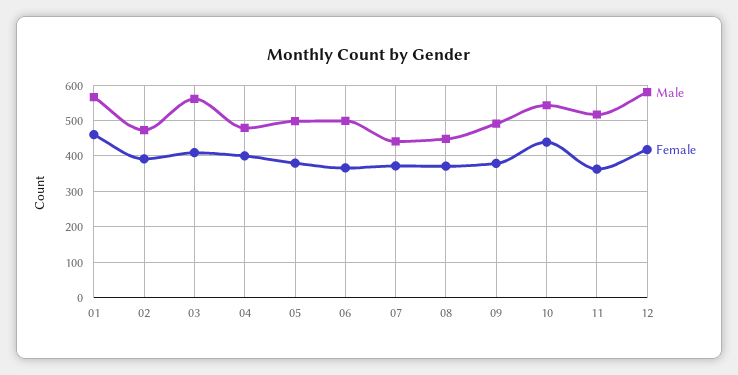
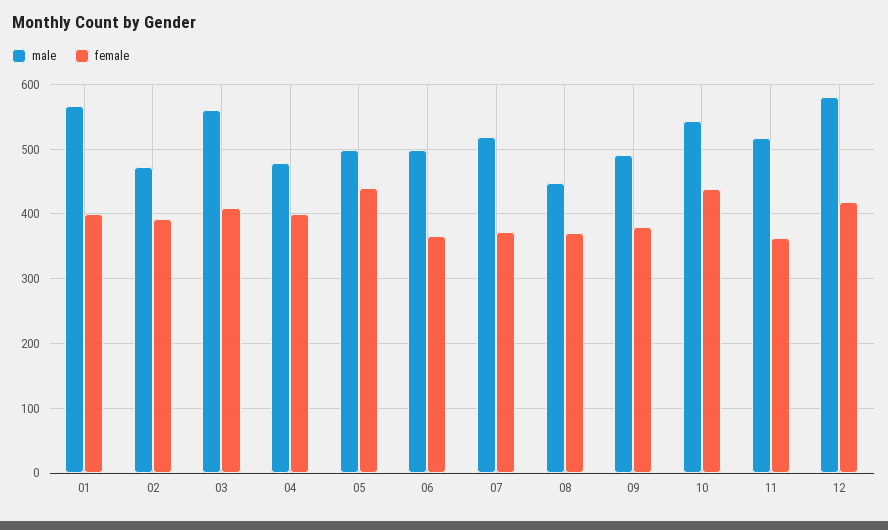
Female, 01: 460 -> 400
Female, 05: 380 -> 440
Male, 07: 440 -> 520

